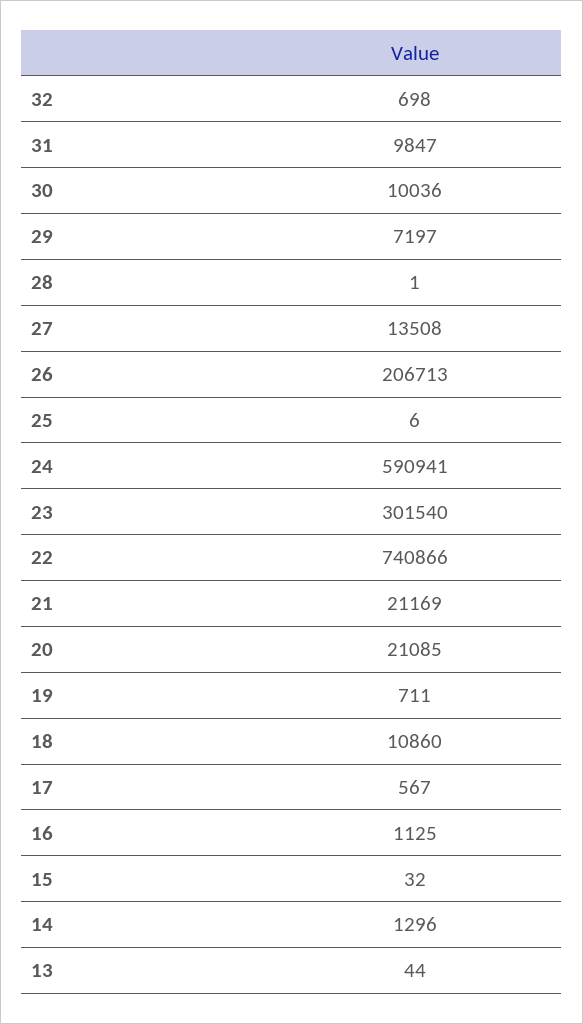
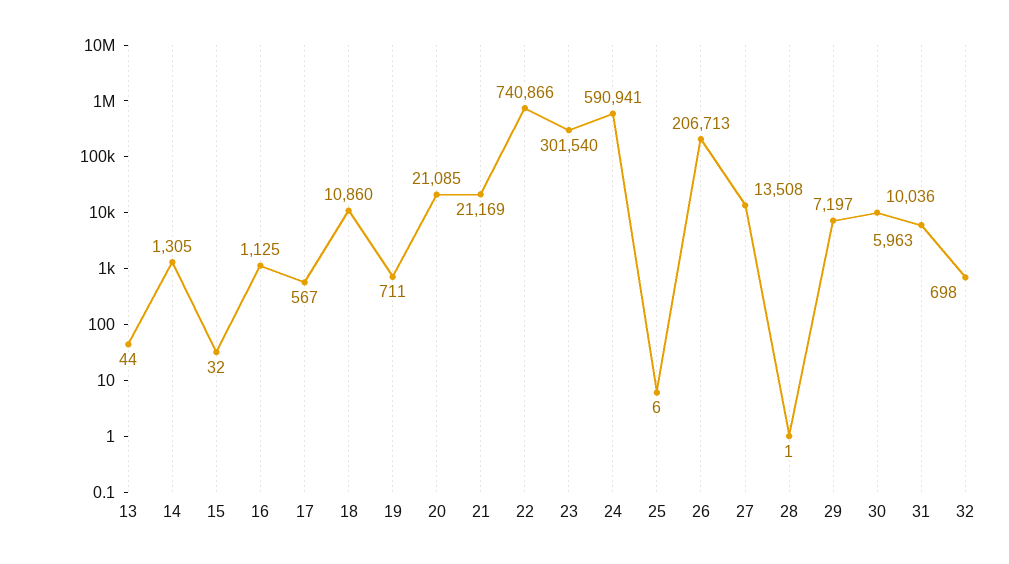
31: 9847 -> 5963
14: 1296 -> 1305

